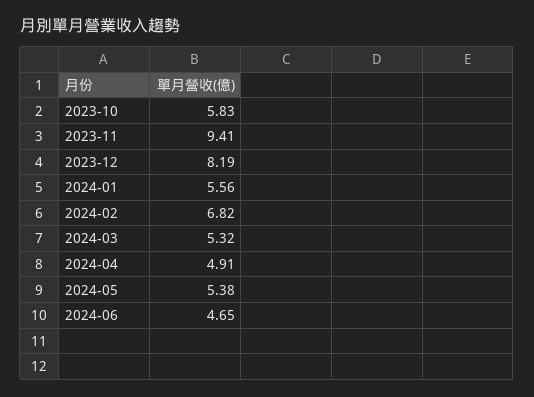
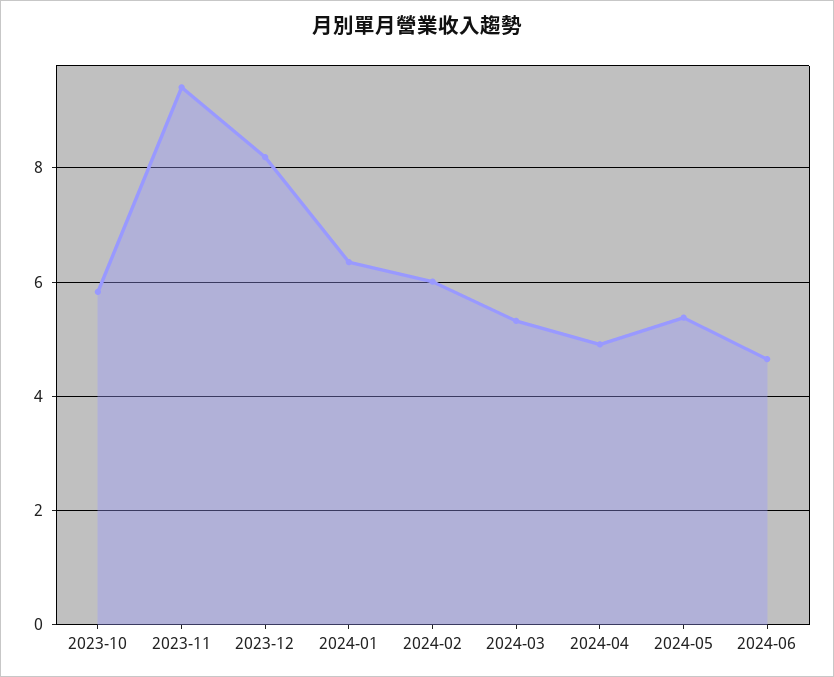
2024-01: 5.56 -> 6.4
2024-02: 6.82 -> 6

